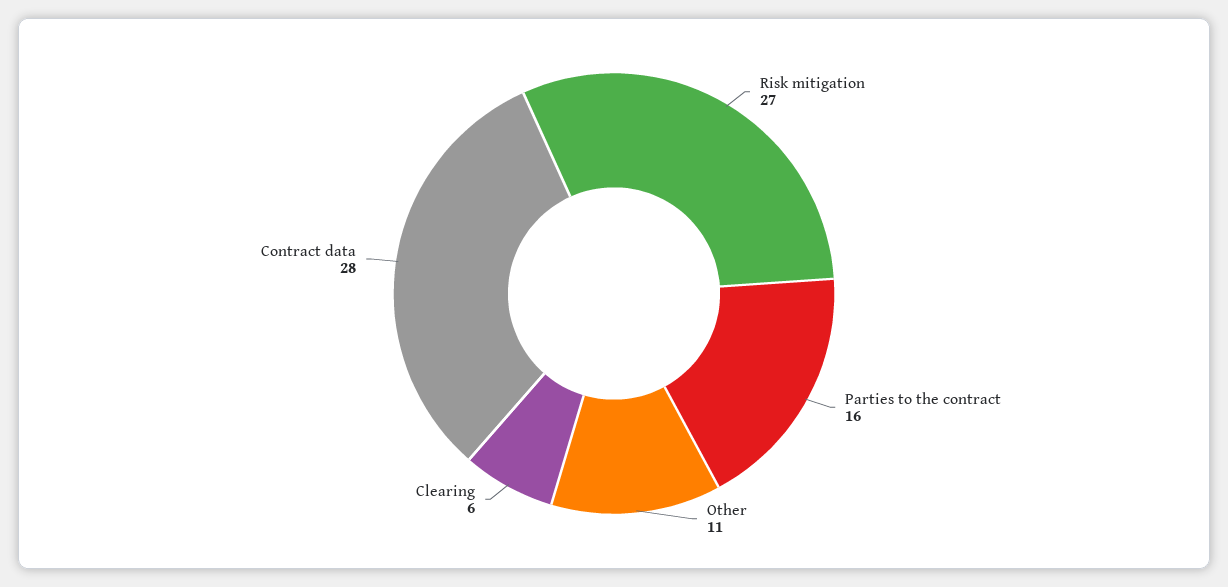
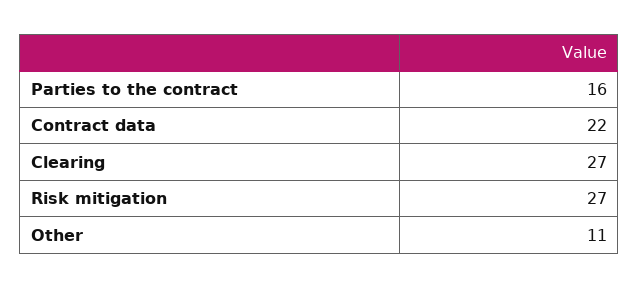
Clearing: 6 -> 27
Contract data: 28 -> 22

